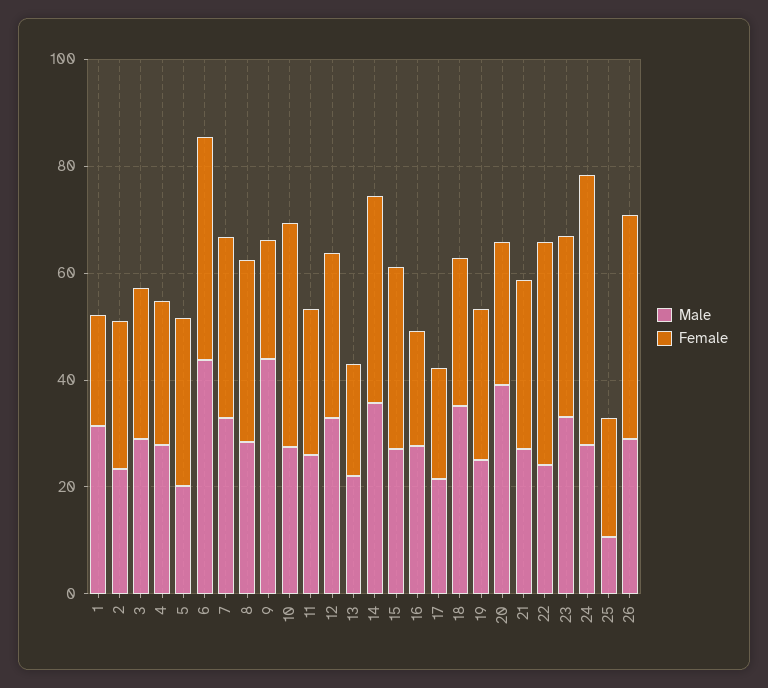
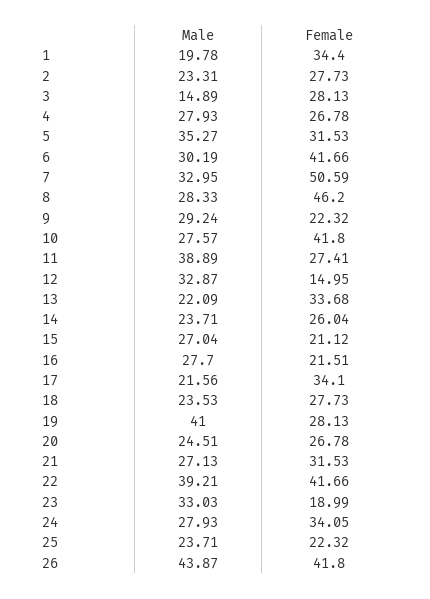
Male, 1: 30 -> 19.78
Female, 1: 20 -> 34.4
Male, 3: 30 -> 14.89
Male, 5: 20 -> 35.27
Male, 6: 45 -> 30.19
Female, 7: 35 -> 50.59
Female, 8: 35 -> 46.2
Male, 9: 45 -> 29.24
Male, 11: 25 -> 38.89
Female, 12: 30 -> 14.95
Female, 13: 20 -> 33.68
Male, 14: 35 -> 23.71
Female, 14: 40 -> 26.04
Female, 15: 35 -> 21.12
Female, 17: 20 -> 34.1
Male, 18: 35 -> 23.53
Male, 19: 25 -> 41
Male, 20: 40 -> 24.51
Male, 22: 25 -> 39.21
Female, 23: 35 -> 18.99
Female, 24: 50 -> 34.05
Male, 25: 10 -> 23.71
Male, 26: 30 -> 43.87

